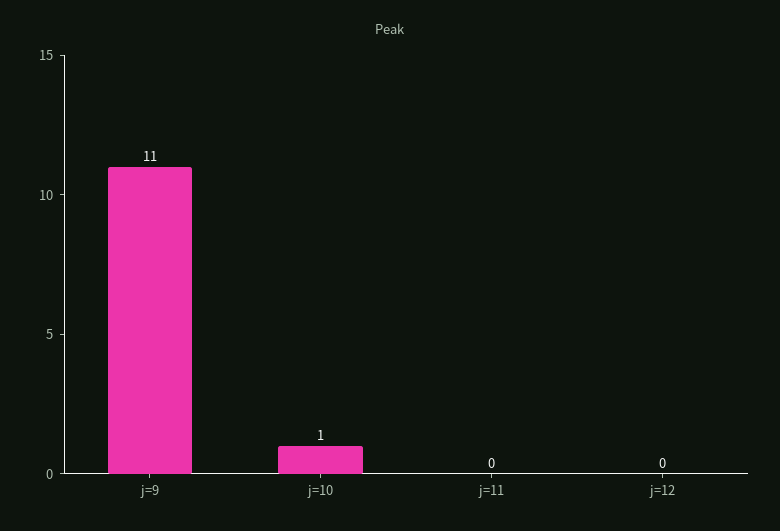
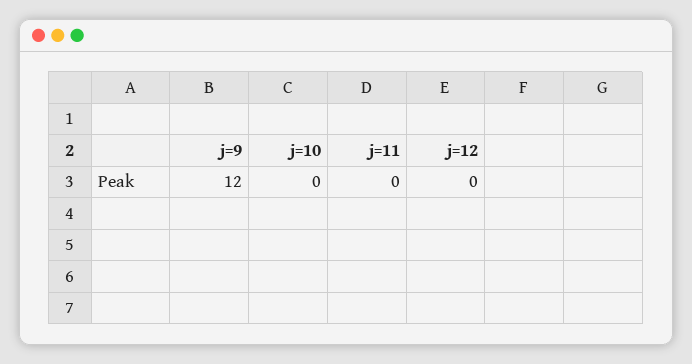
j=9: 11 -> 12
j=10: 1 -> 0

